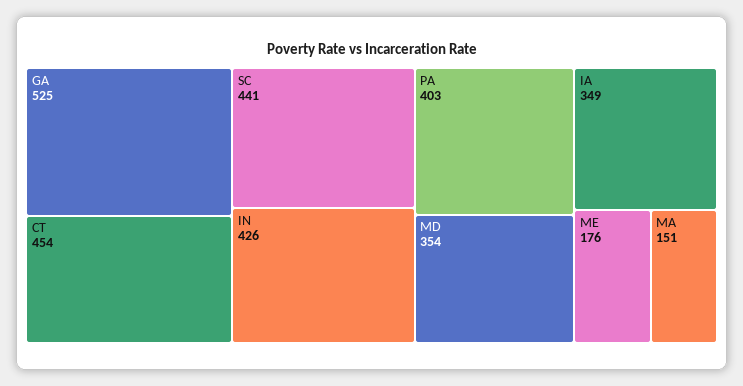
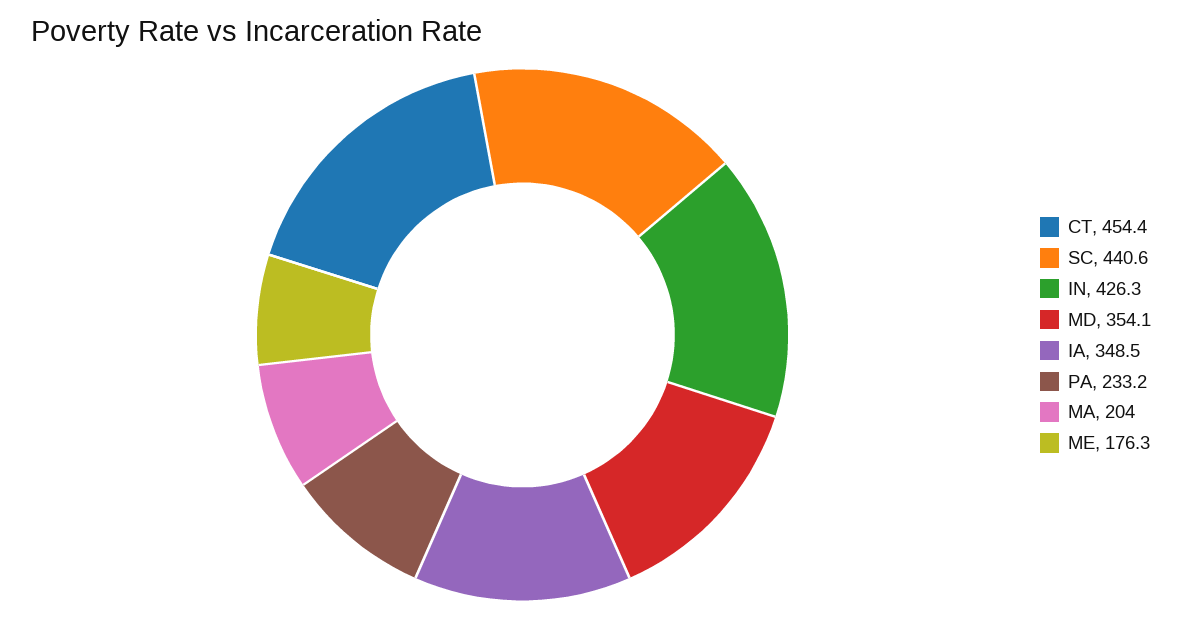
GA: 525 -> none
PA: 403 -> 233.2
MA: 151 -> 204

